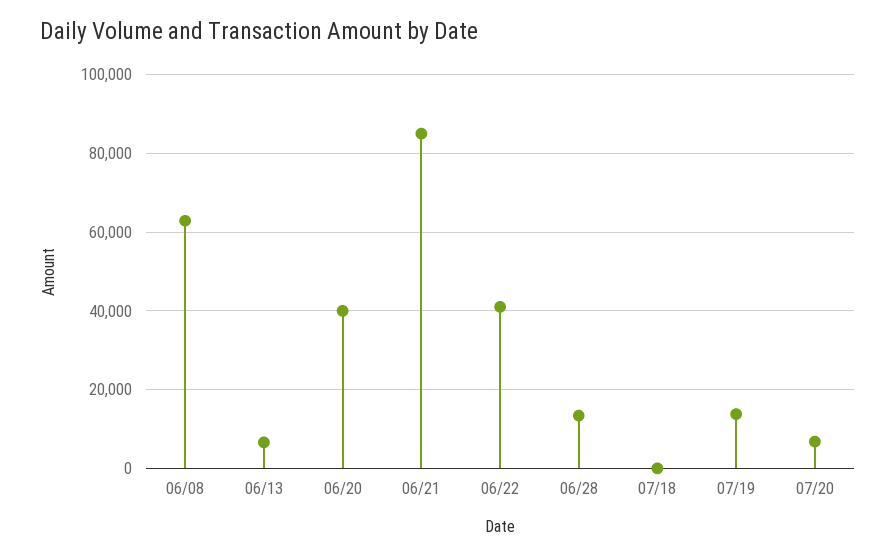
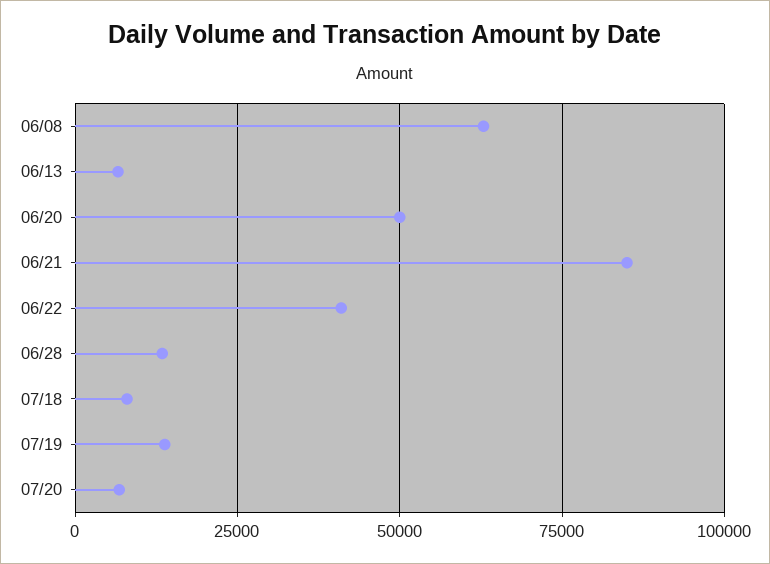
06/20: 40000 -> 50000
07/18: 0 -> 7500

